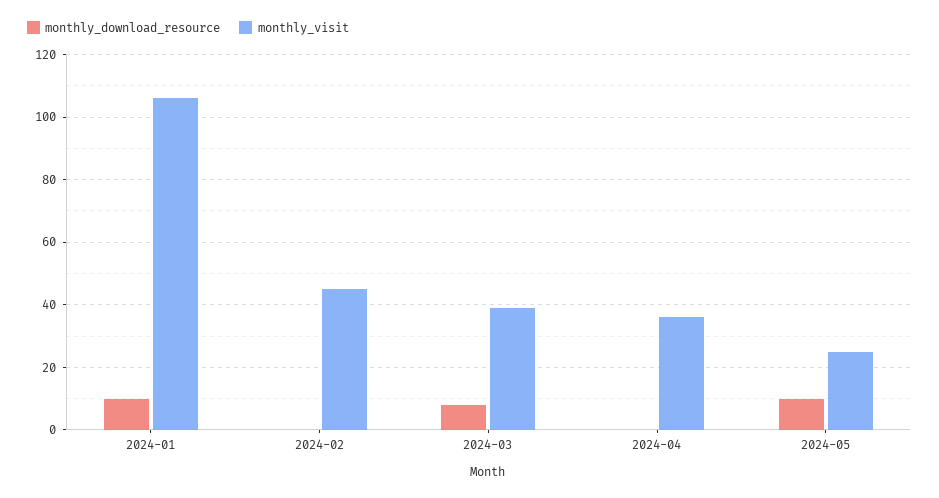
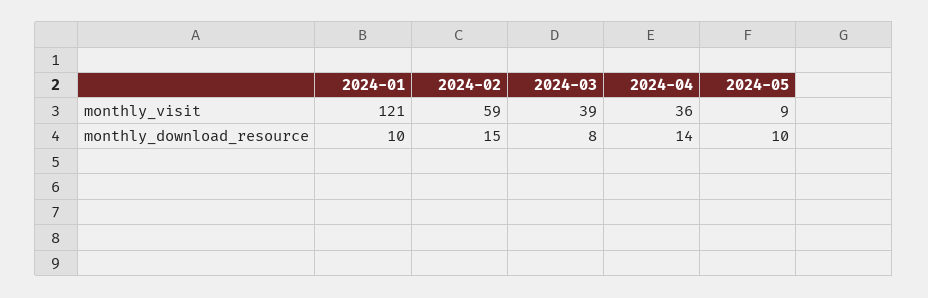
monthly_visit, 2024-01: 105 -> 121
monthly_download_resource, 2024-02: 0 -> 15
monthly_visit, 2024-02: 45 -> 59
monthly_download_resource, 2024-04: 0 -> 14
monthly_visit, 2024-05: 25 -> 9

